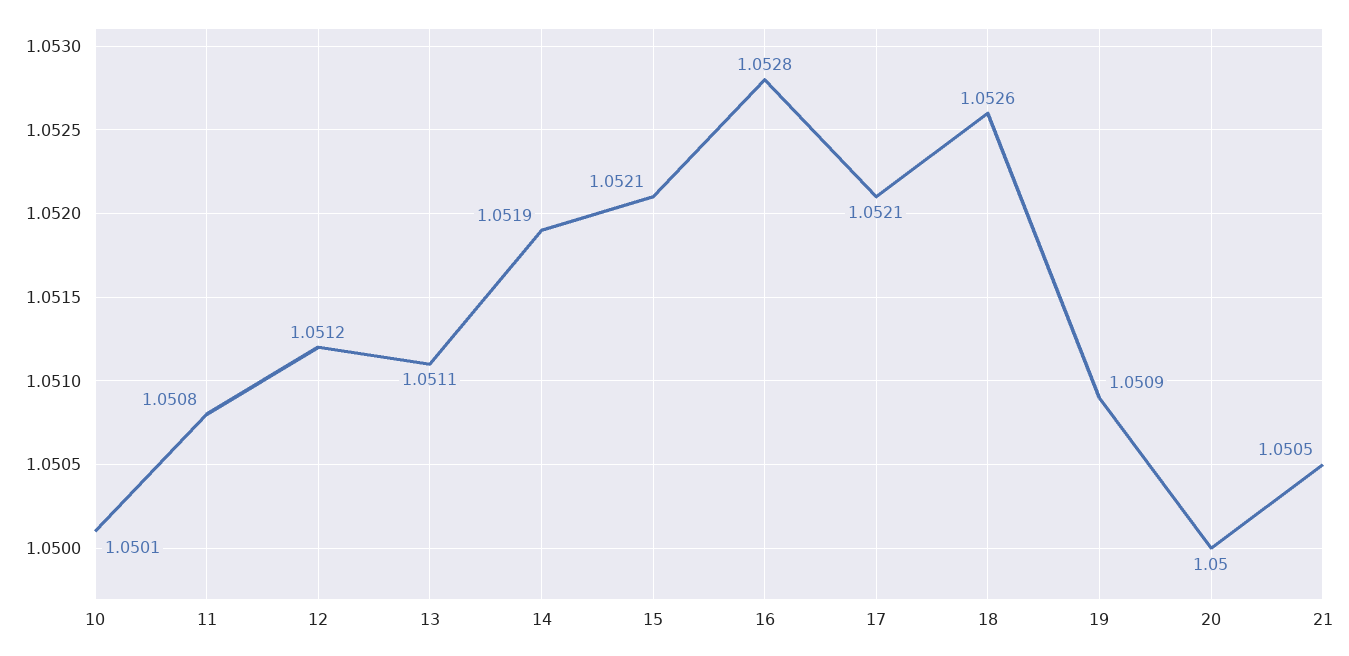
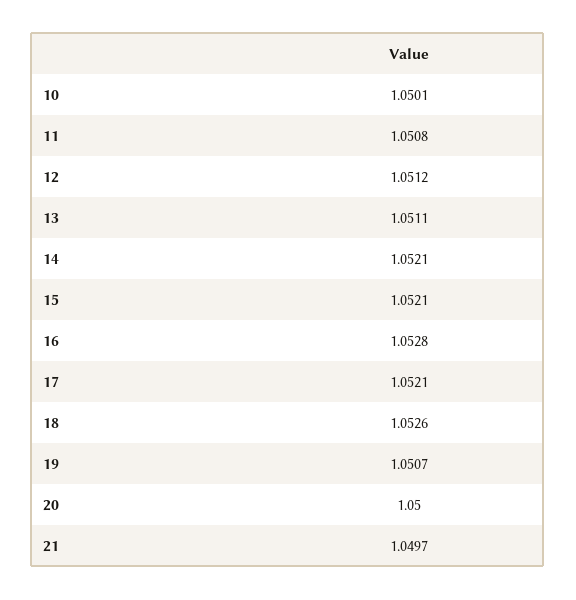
14: 1.0519 -> 1.0521
19: 1.0509 -> 1.0507
21: 1.0505 -> 1.0497

